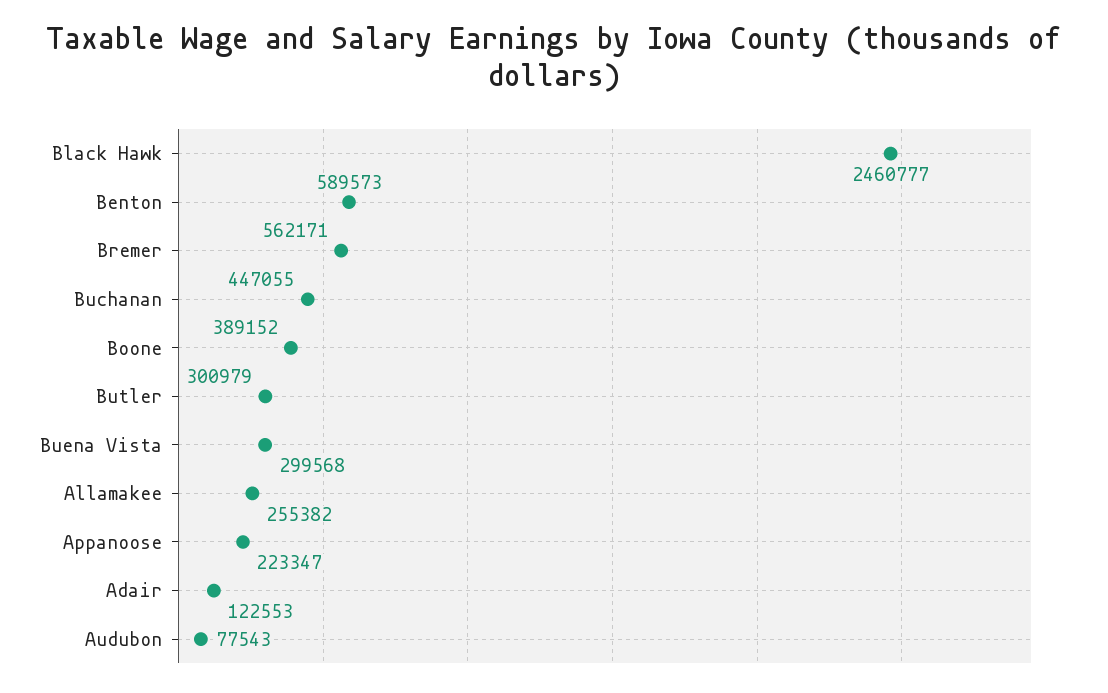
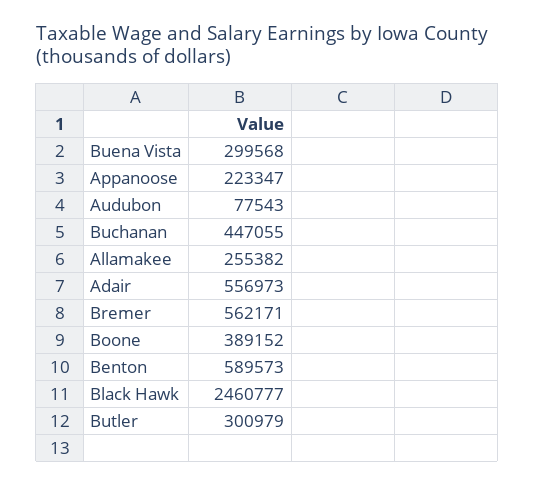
Adair: 122553 -> 556973

